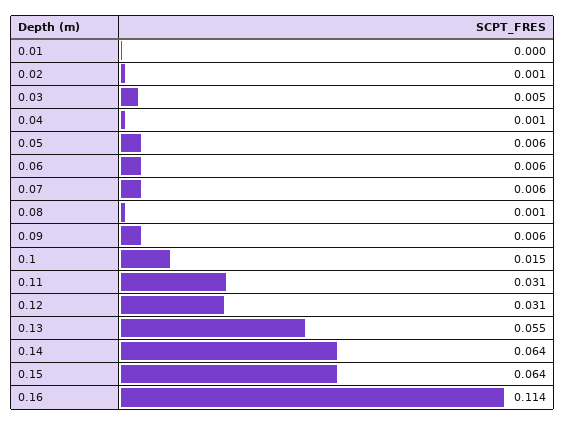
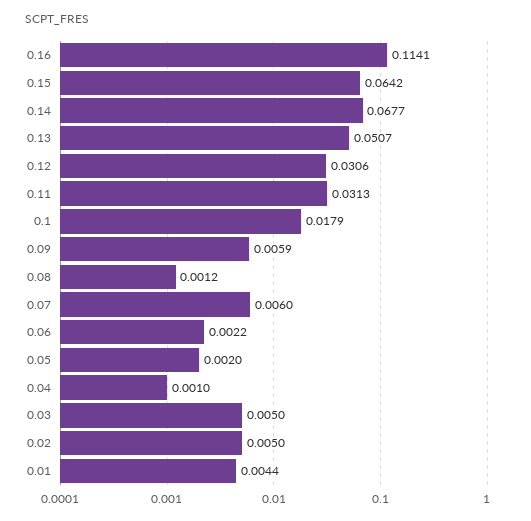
0.01: 0 -> 0.0044
0.02: 0.001 -> 0.005
0.05: 0.006 -> 0.002
0.06: 0.006 -> 0.0022
0.1: 0.015 -> 0.0179
0.13: 0.055 -> 0.0507
0.14: 0.064 -> 0.0677

